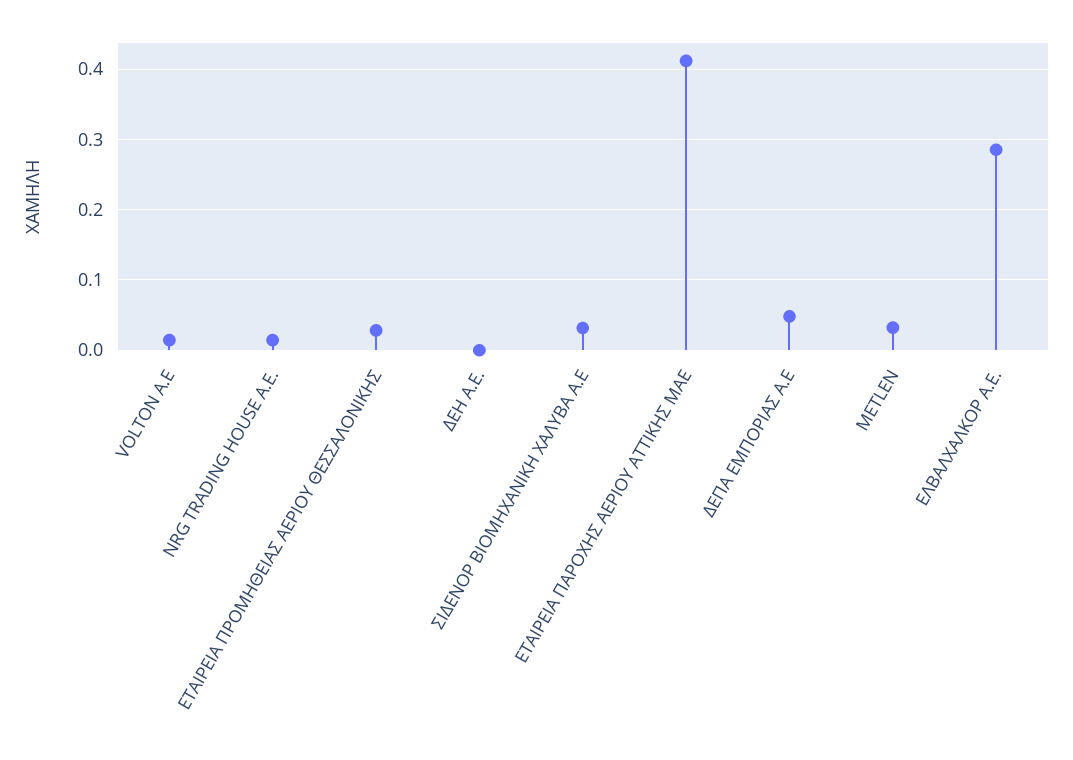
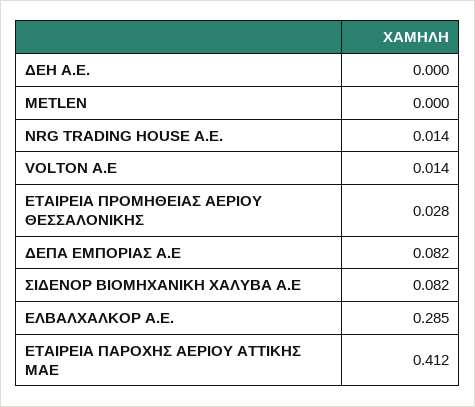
ΣΙΔΕΝΟΡ ΒΙΟΜΗΧΑΝΙΚΗ ΧAΛΥΒΑ A.E: 0.03 -> 0.082
ΔΕΠΑ ΕΜΠΟΡΙΑΣ A.E: 0.05 -> 0.082
METLEN: 0.03 -> 0

